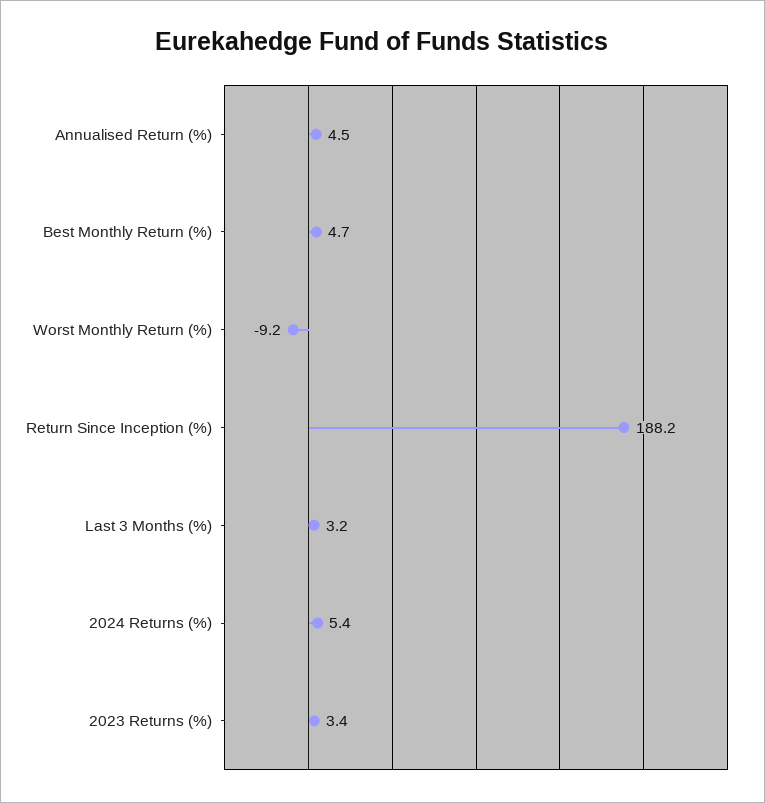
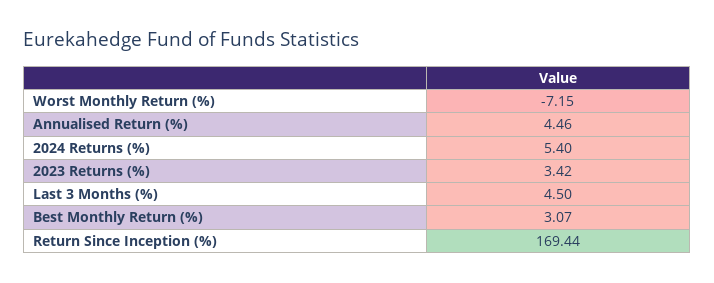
Best Monthly Return (%): 4.7 -> 3.07
Worst Monthly Return (%): -9.2 -> -7.15
Return Since Inception (%): 188.2 -> 169.44
Last 3 Months (%): 3.2 -> 4.5

